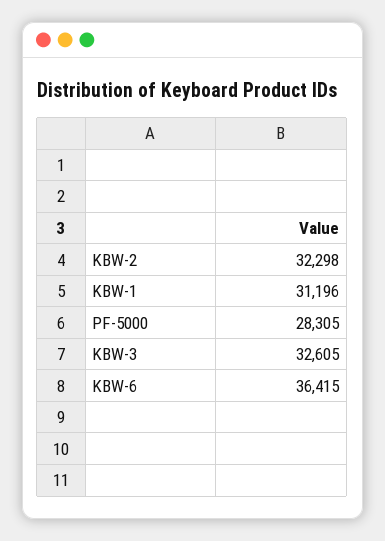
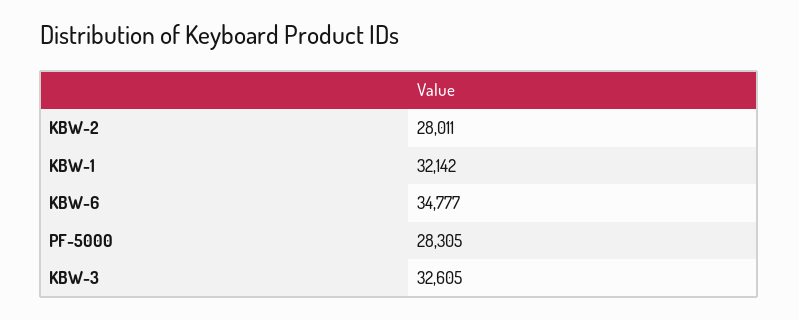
KBW-2: 32298 -> 28011
KBW-1: 31196 -> 32142
KBW-6: 36415 -> 34777

